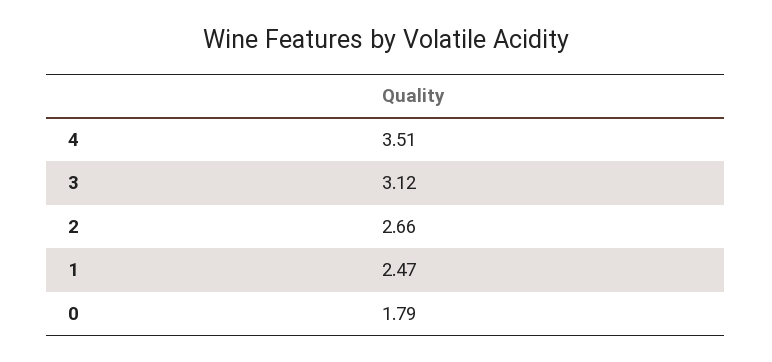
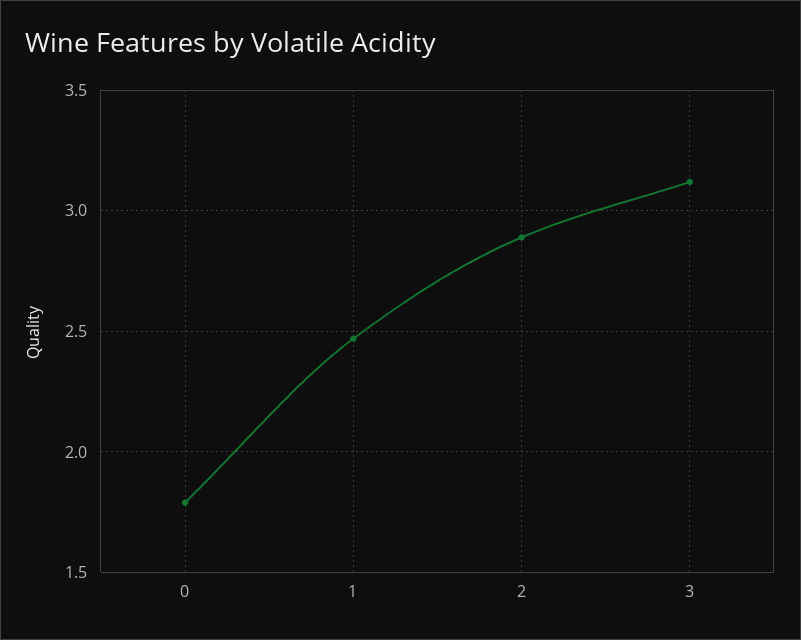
4: 3.51 -> none
2: 2.66 -> 2.9

